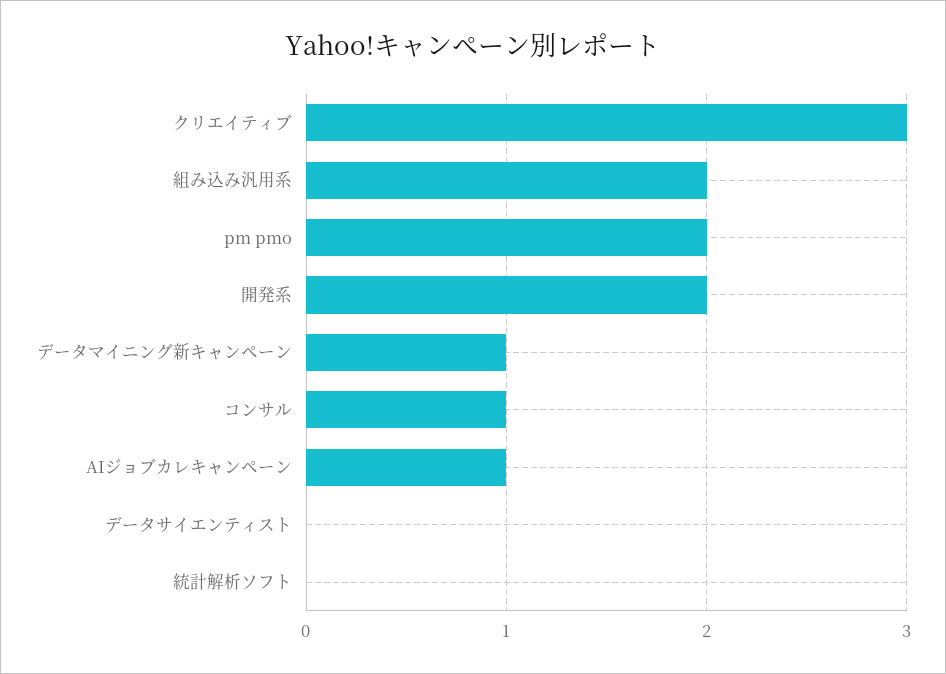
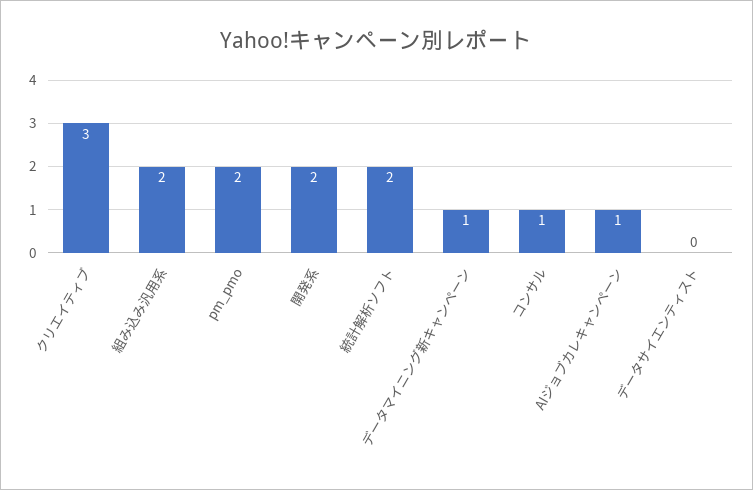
統計解析ソフト: 0 -> 2

